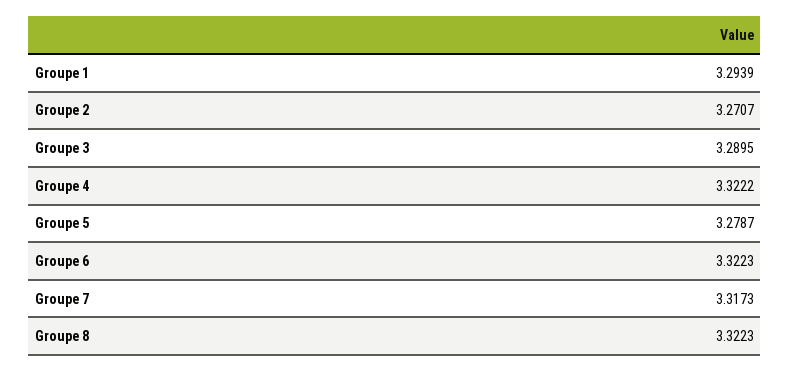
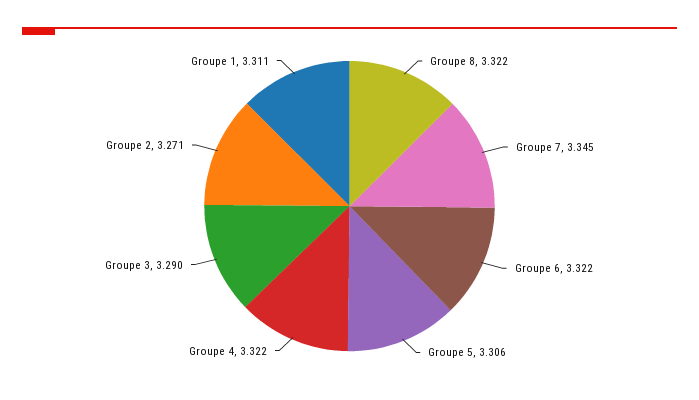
Groupe 1: 3.2939 -> 3.311
Groupe 5: 3.2787 -> 3.306
Groupe 7: 3.3173 -> 3.345

